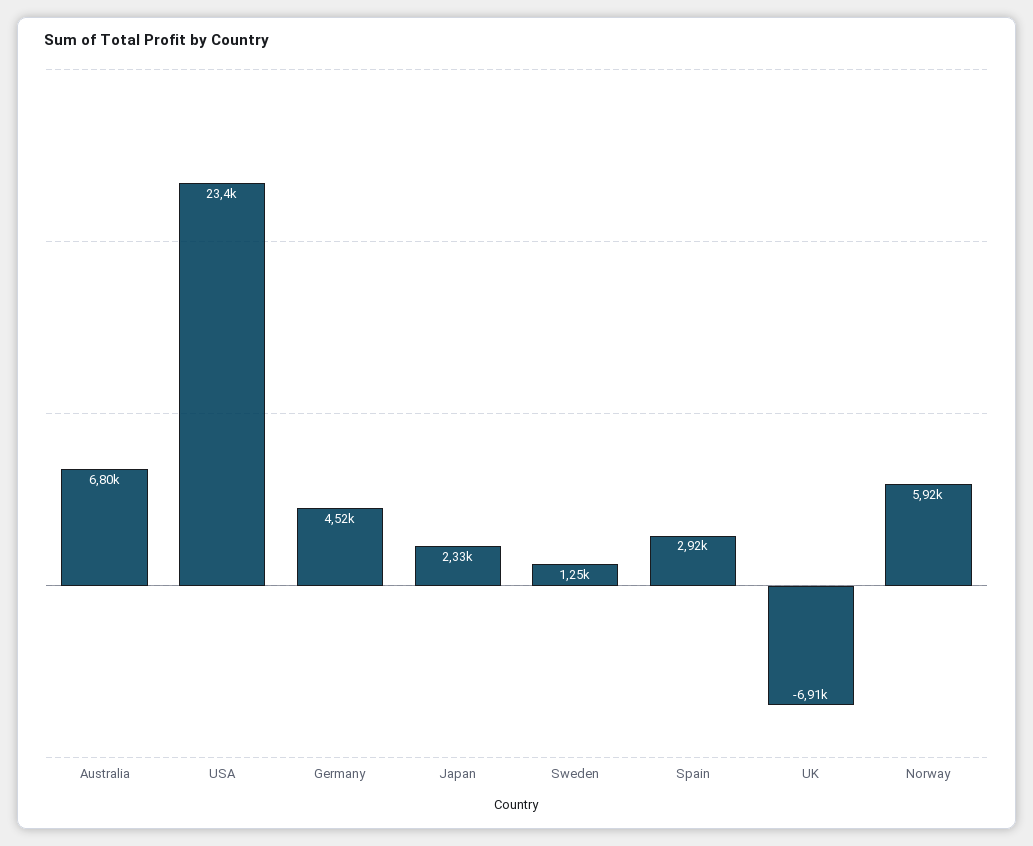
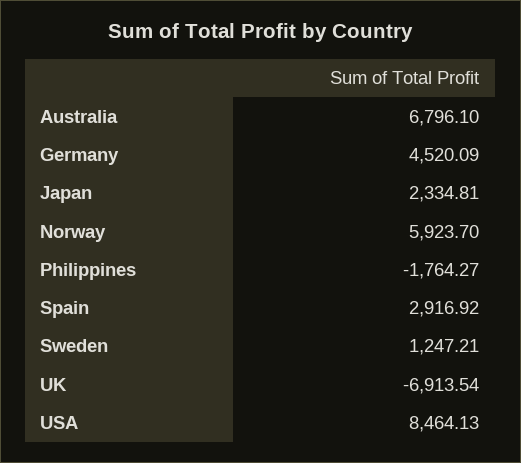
USA: 23400 -> 8464.13
Philippines: none -> -1764.27

